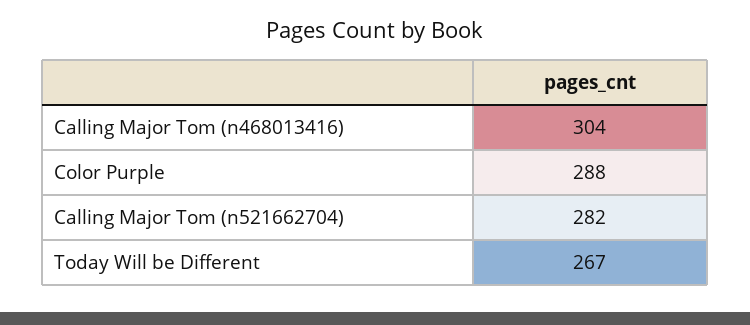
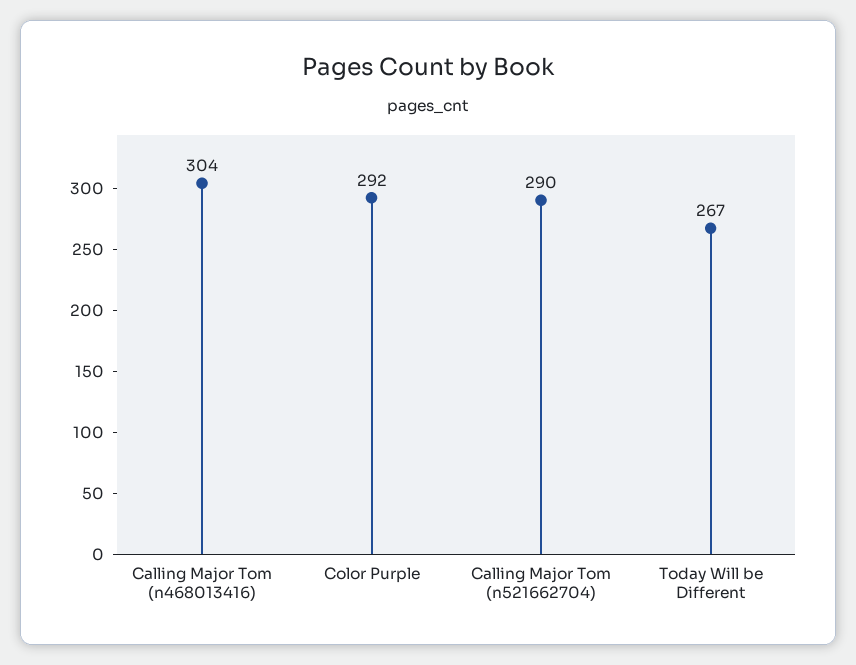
Color Purple: 288 -> 292
Calling Major Tom (n521662704): 282 -> 290

